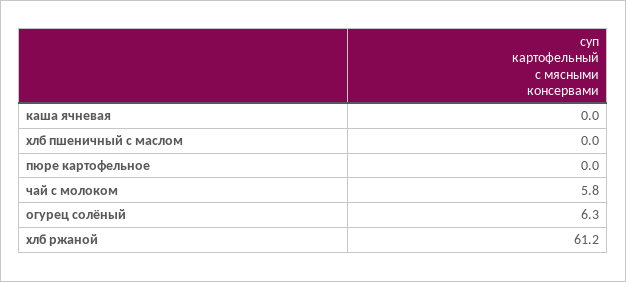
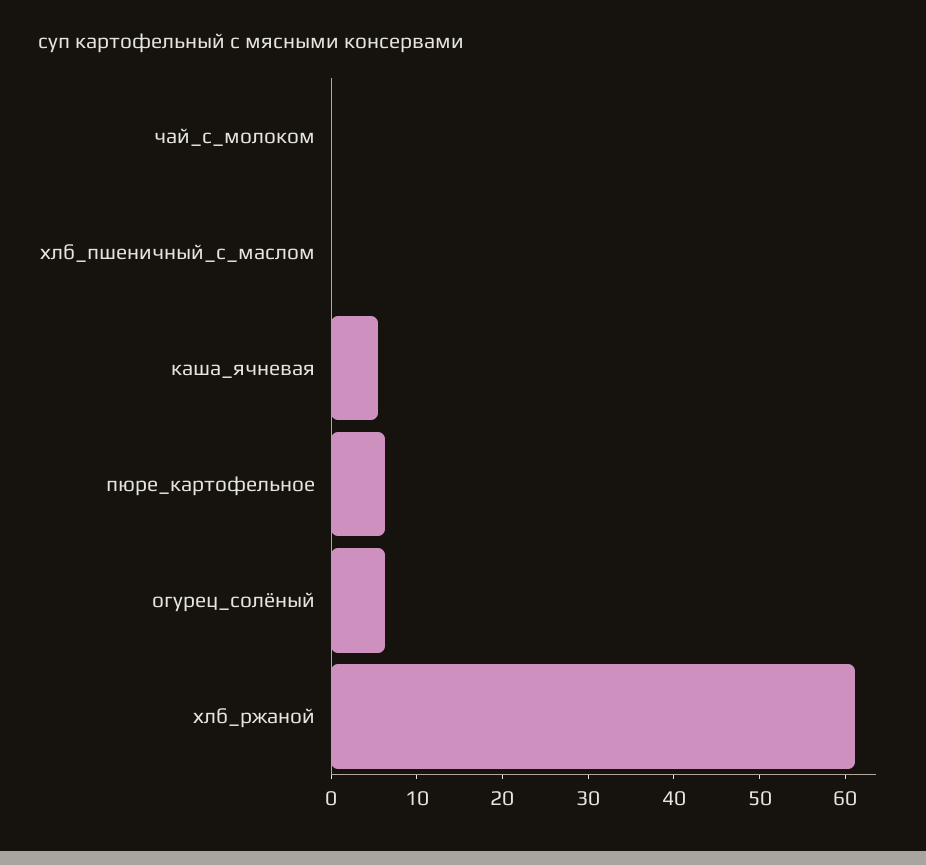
каша ячневая: 0 -> 6
пюре картофельное: 0 -> 6
чай с молоком: 5.8 -> 0

